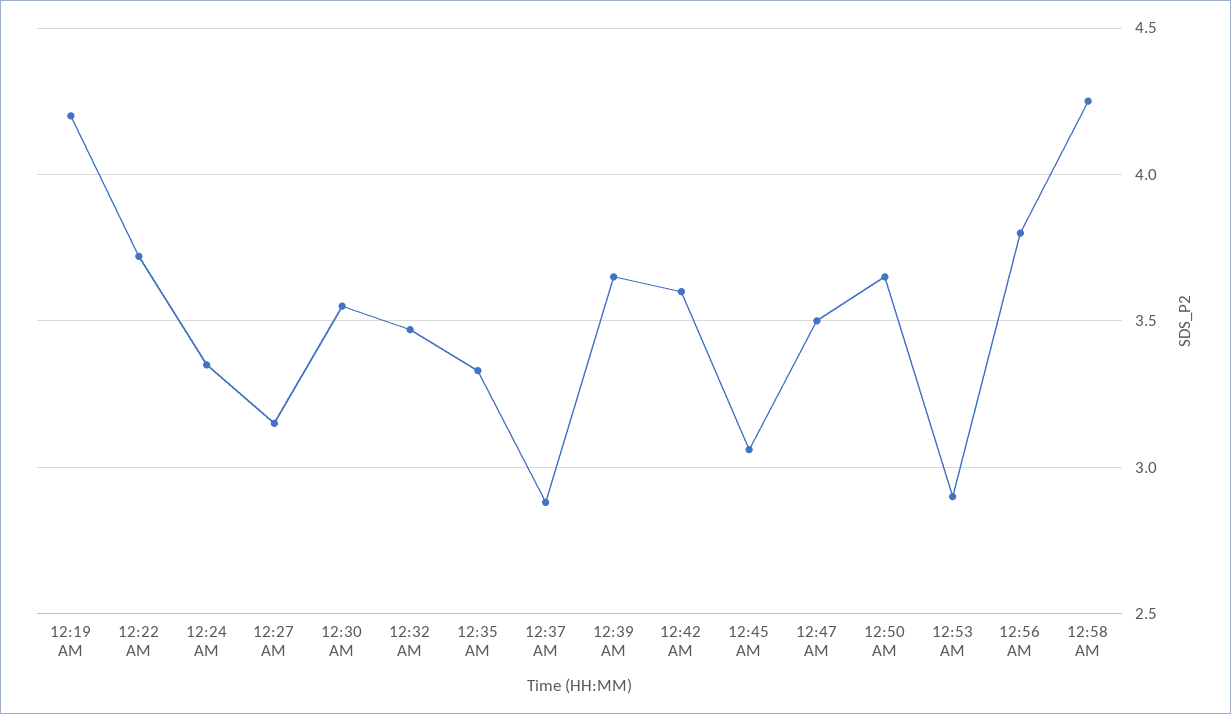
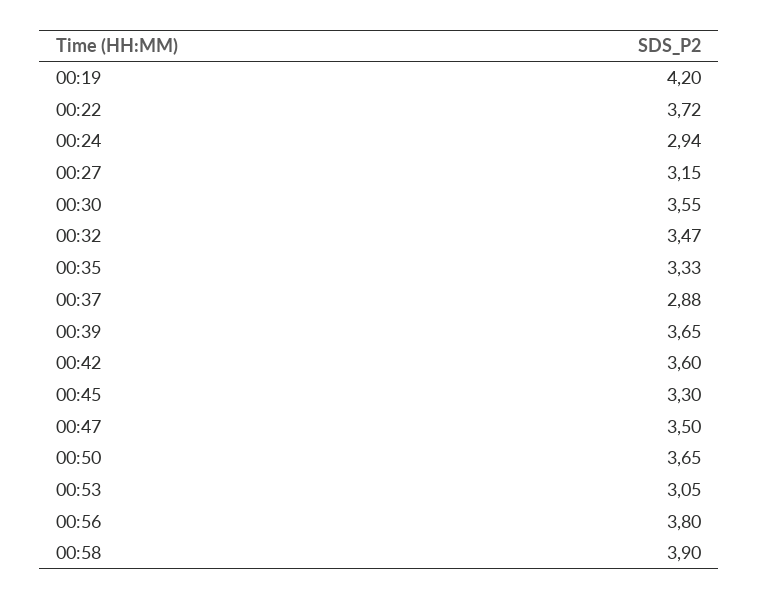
12:24 AM: 3.35 -> 2.94
12:45 AM: 3.05 -> 3.3
12:53 AM: 2.9 -> 3.05
12:58 AM: 4.25 -> 3.9

